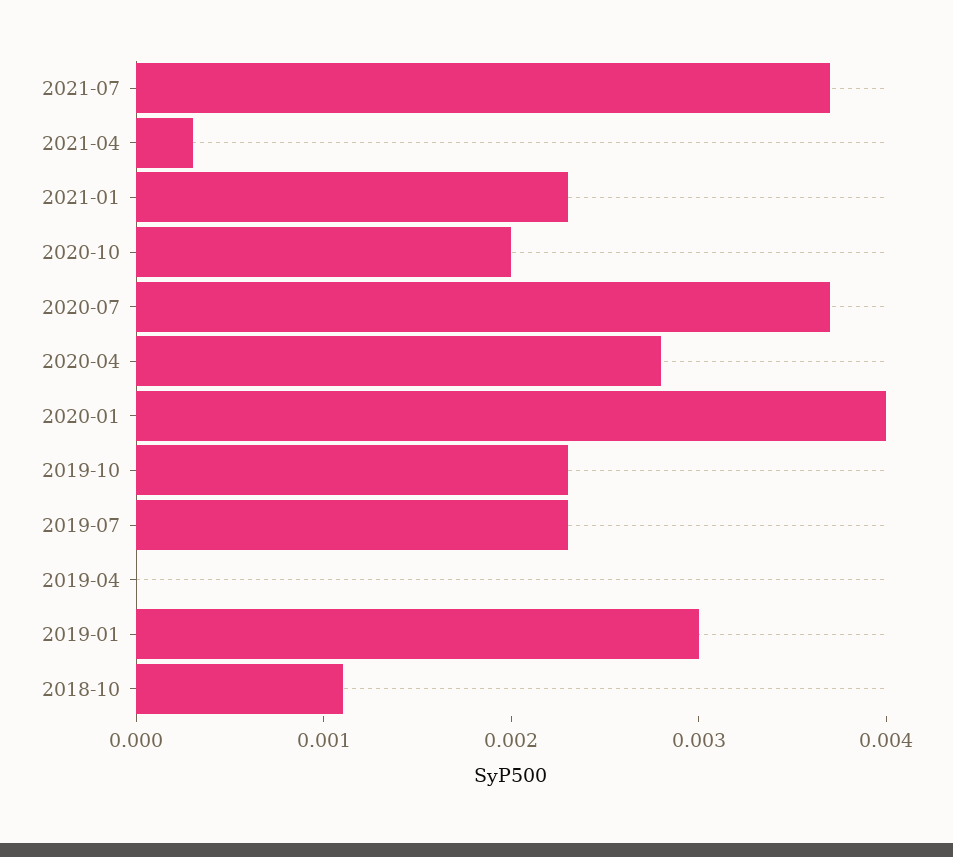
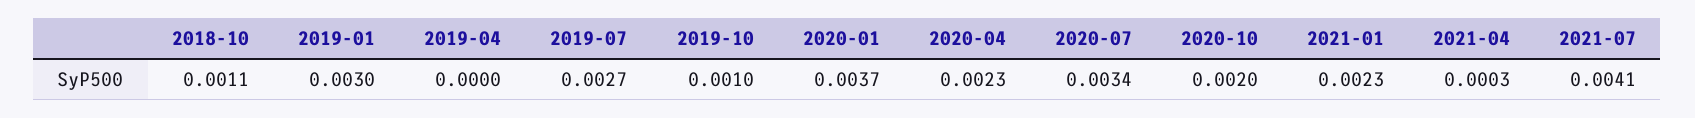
2021-07: 0.0037 -> 0.0041
2020-07: 0.0037 -> 0.0034
2020-04: 0.0028 -> 0.0023
2020-01: 0.004 -> 0.0037
2019-10: 0.0023 -> 0.001
2019-07: 0.0023 -> 0.0027

